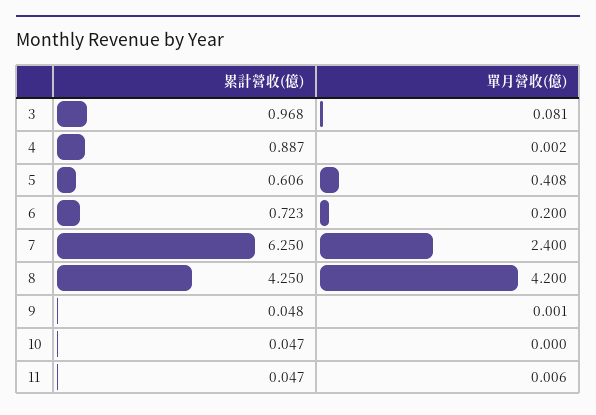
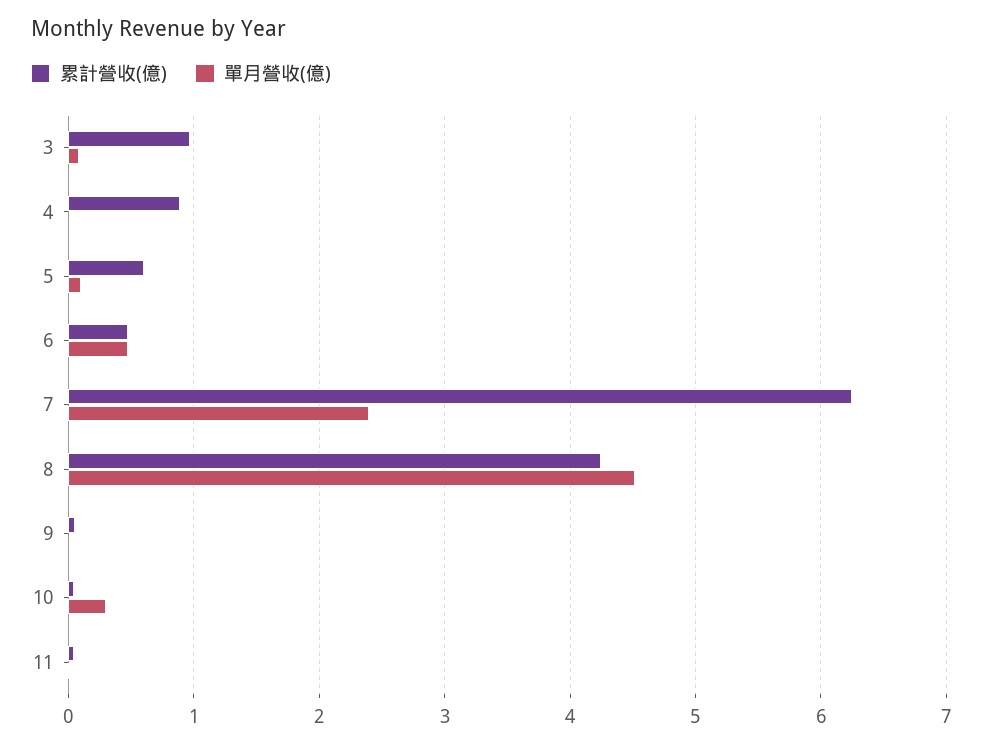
單月營收(億), 5: 0.408 -> 0.1
累計營收(億), 6: 0.723 -> 0.5
單月營收(億), 6: 0.2 -> 0.5
單月營收(億), 8: 4.2 -> 4.5
單月營收(億), 10: 0 -> 0.3

